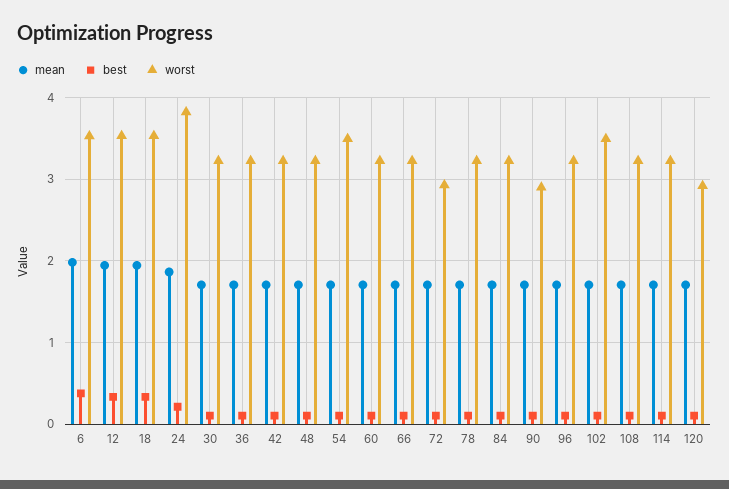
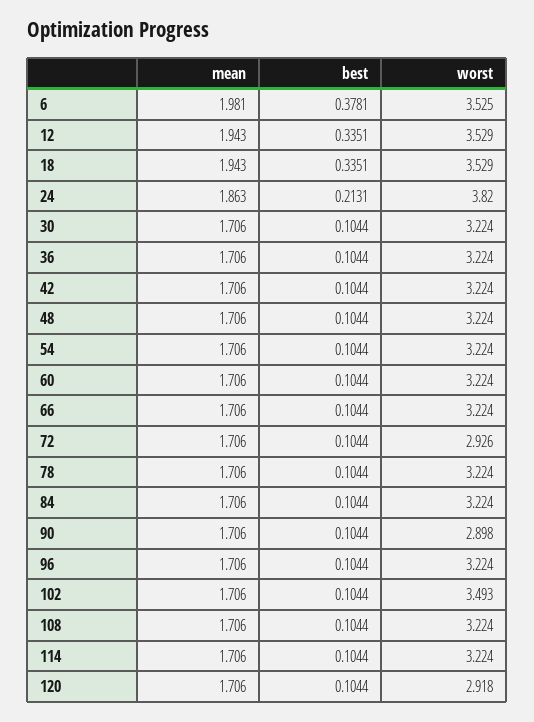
worst, 54: 3.5 -> 3.224

